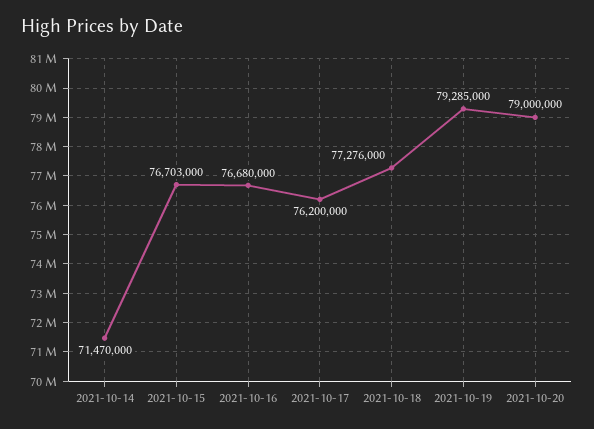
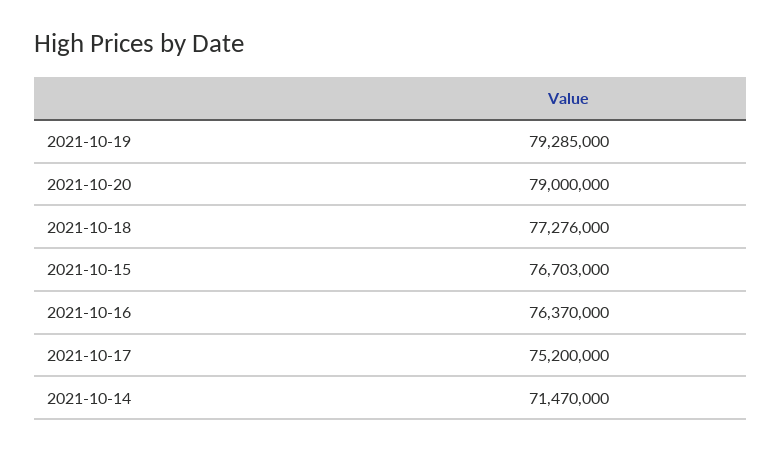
2021-10-16: 76680000 -> 76370000
2021-10-17: 76200000 -> 75200000

